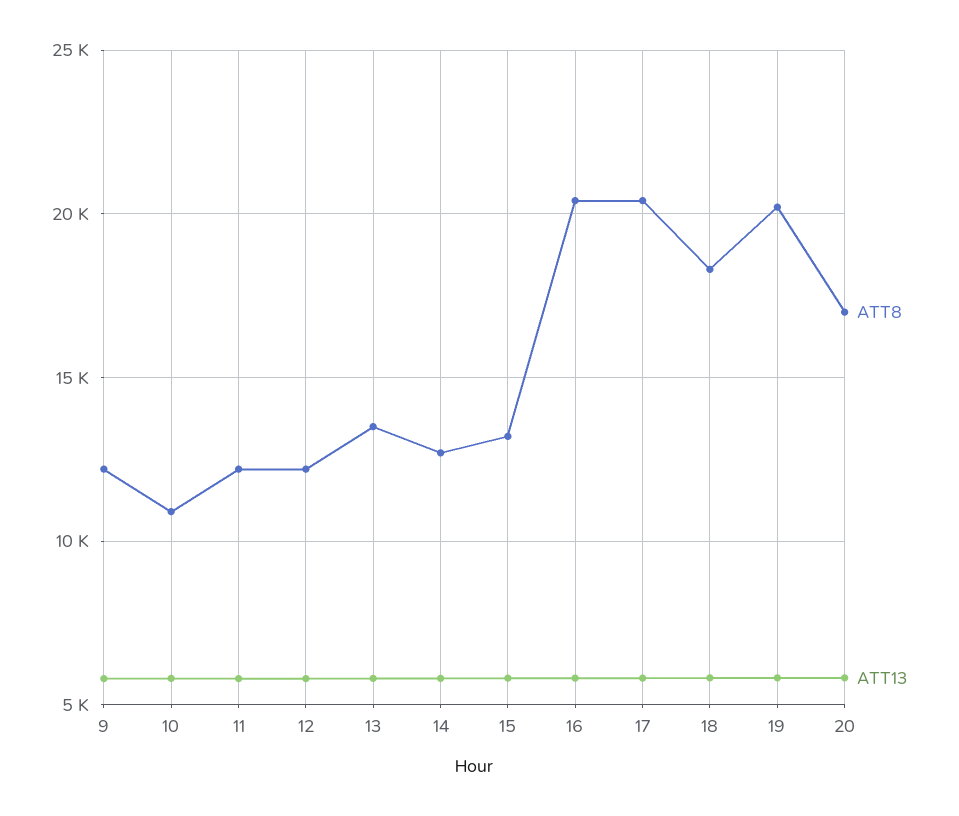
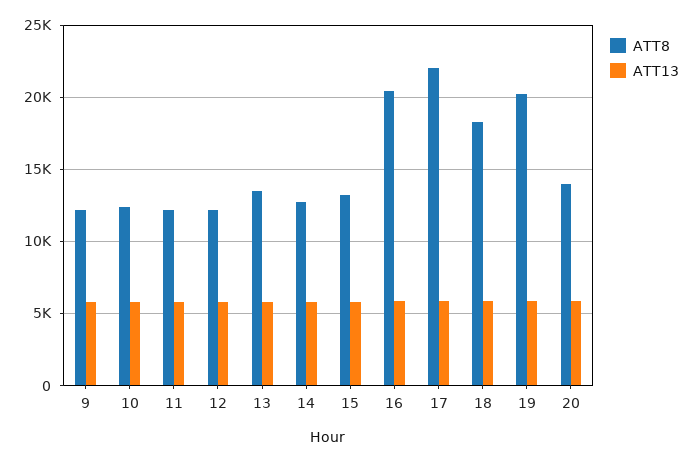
ATT8, 10: 11000 -> 12500
ATT8, 17: 20500 -> 22000
ATT8, 20: 17000 -> 14000

